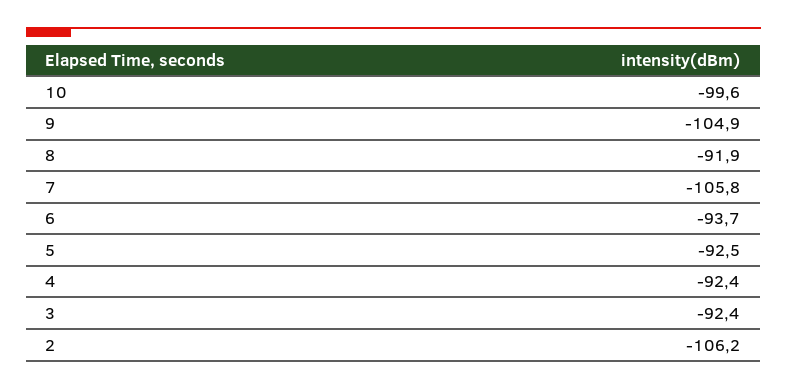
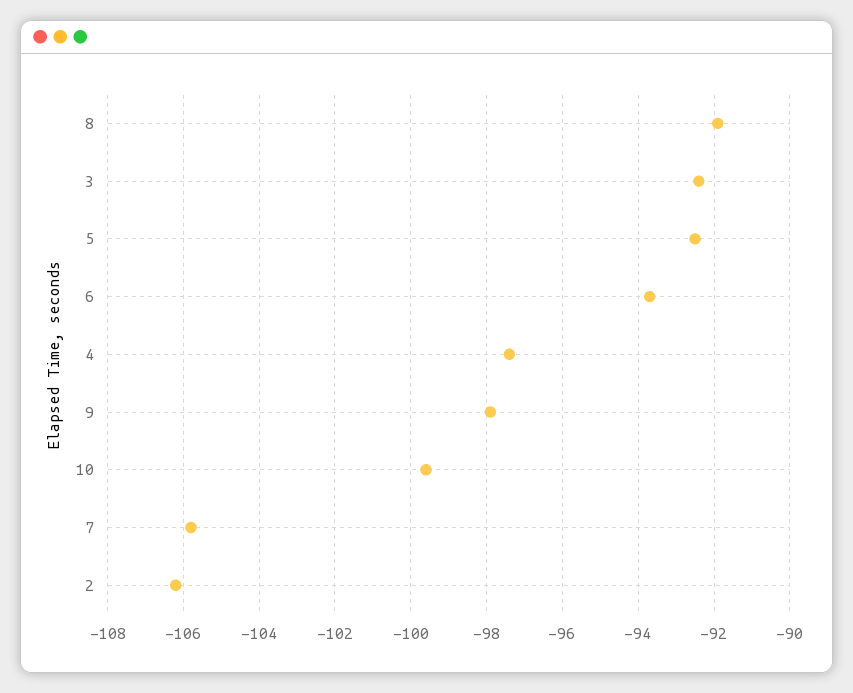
9: -104.9 -> -98
4: -92.4 -> -97.5

